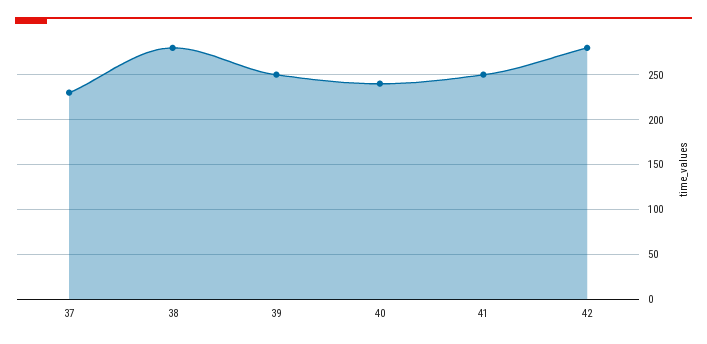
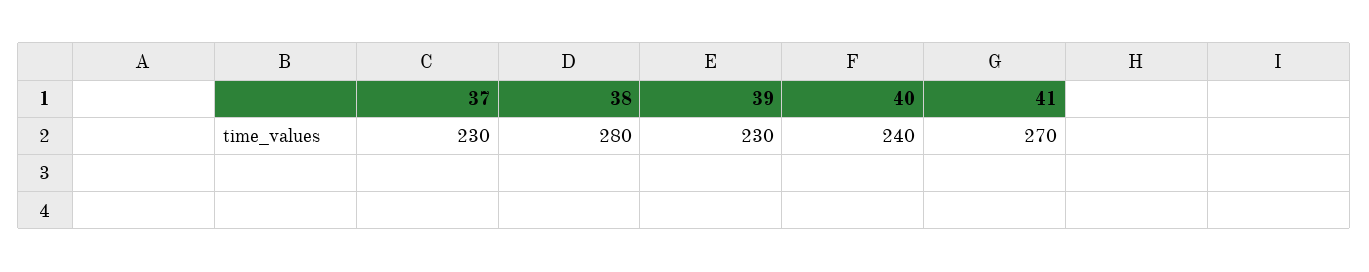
39: 250 -> 230
41: 250 -> 270
42: 280 -> none

